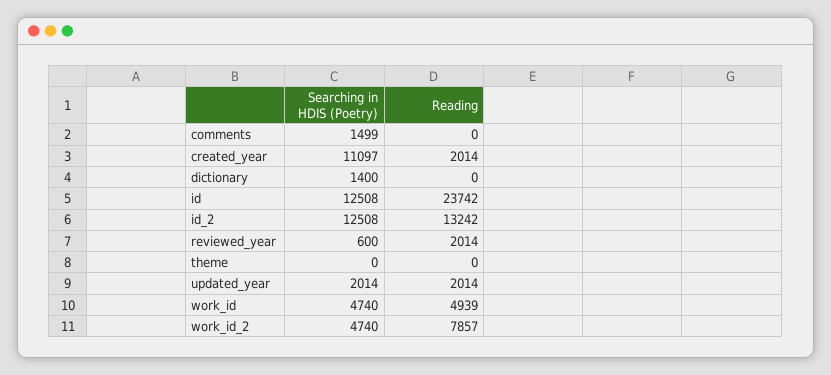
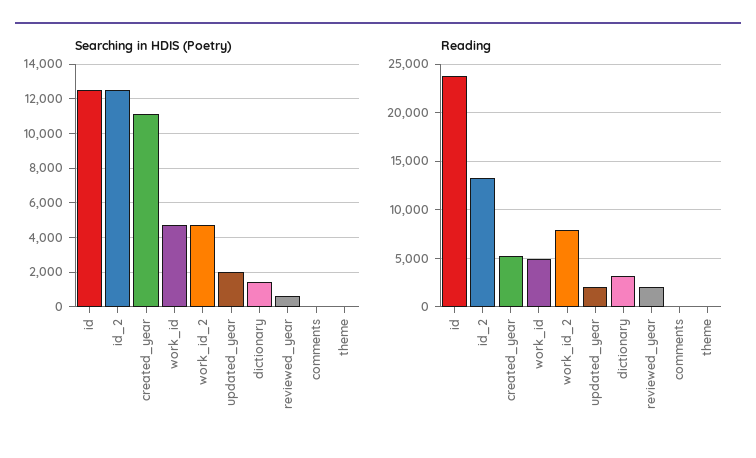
Searching in HDIS (Poetry), comments: 1499 -> 0
Reading, created_year: 2014 -> 5000
Reading, dictionary: 0 -> 3000

